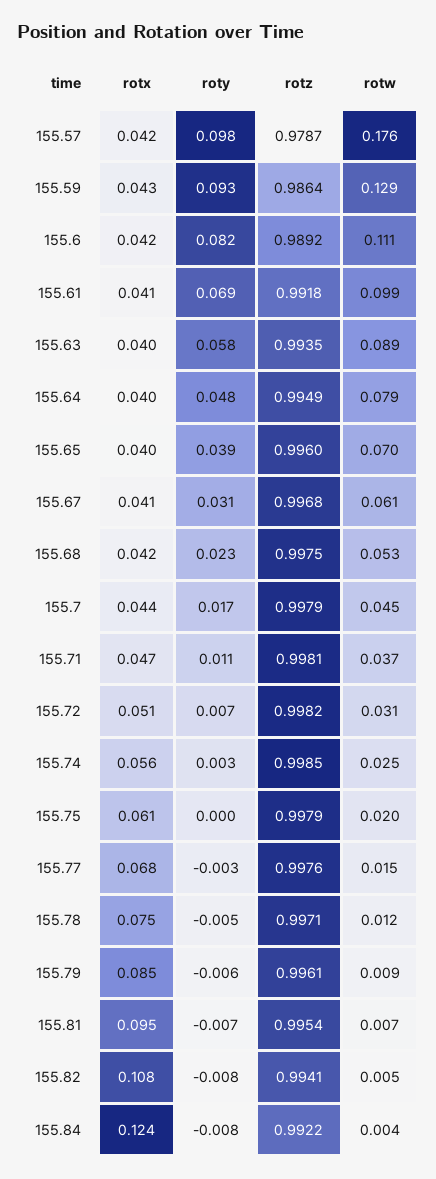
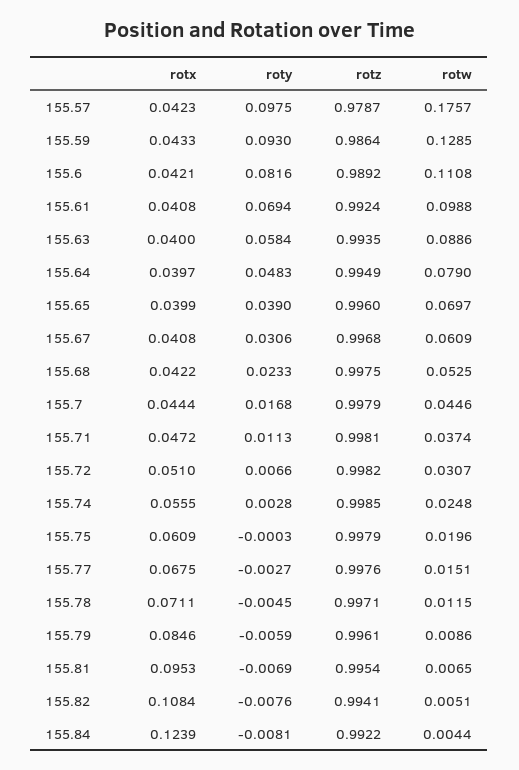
rotz, 155.61: 0.9918 -> 0.9924
rotx, 155.78: 0.075 -> 0.0711

